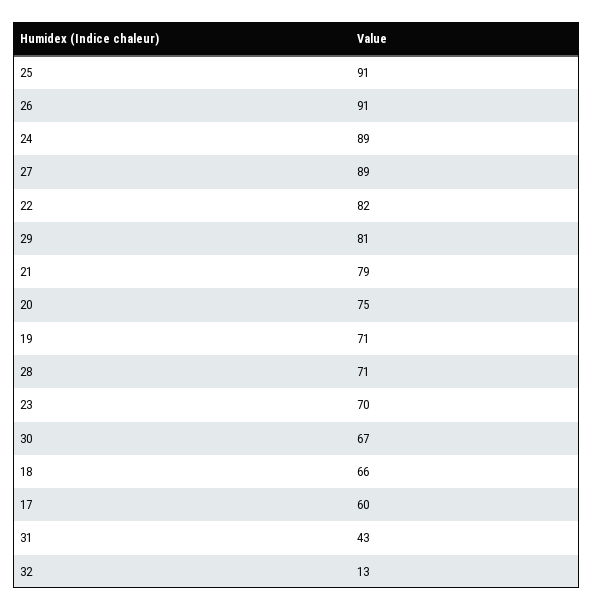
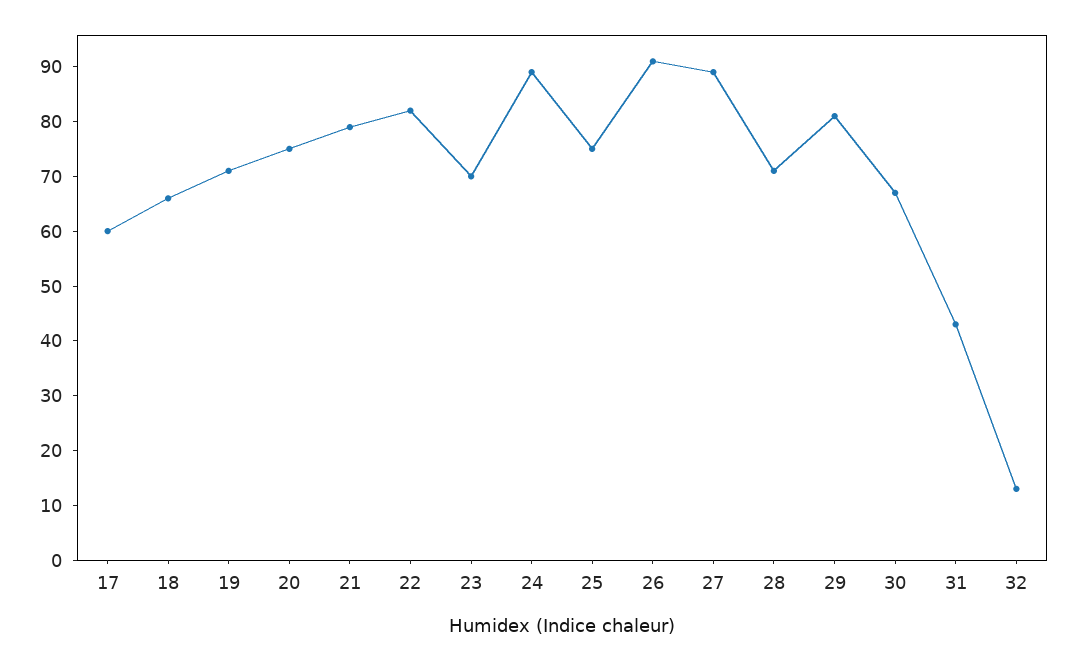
25: 91 -> 75

